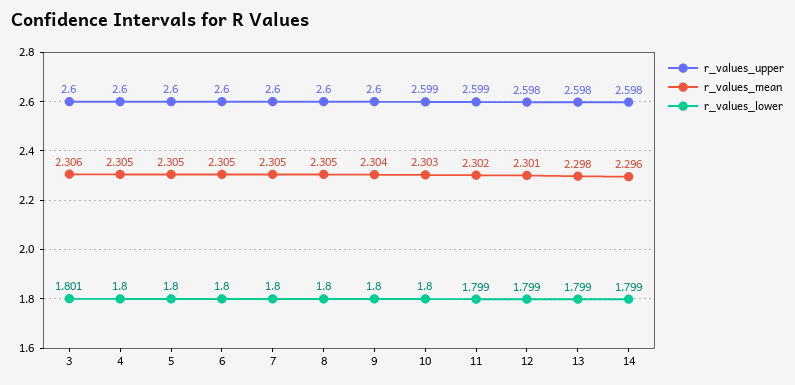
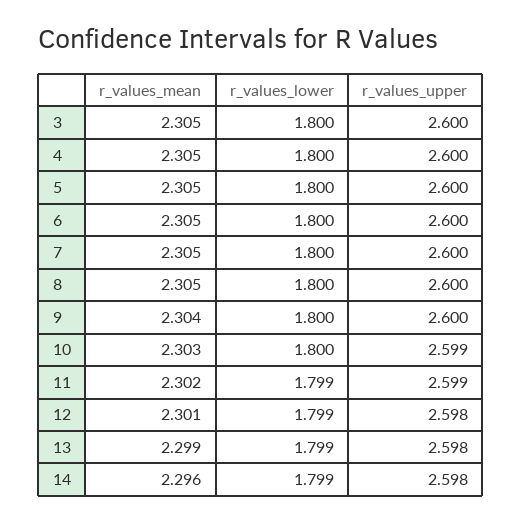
r_values_mean, 3: 2.306 -> 2.305
r_values_lower, 3: 1.801 -> 1.8
r_values_mean, 13: 2.298 -> 2.299

